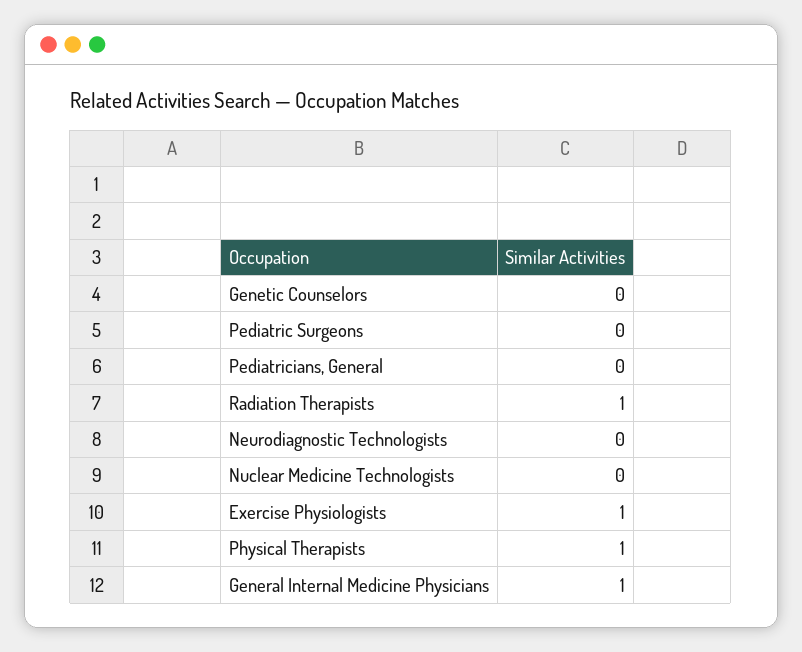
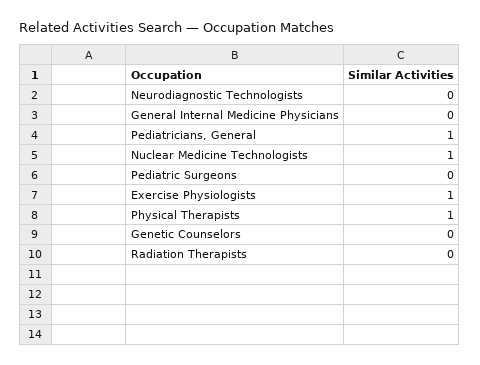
Pediatricians, General: 0 -> 1
Radiation Therapists: 1 -> 0
Nuclear Medicine Technologists: 0 -> 1
General Internal Medicine Physicians: 1 -> 0

